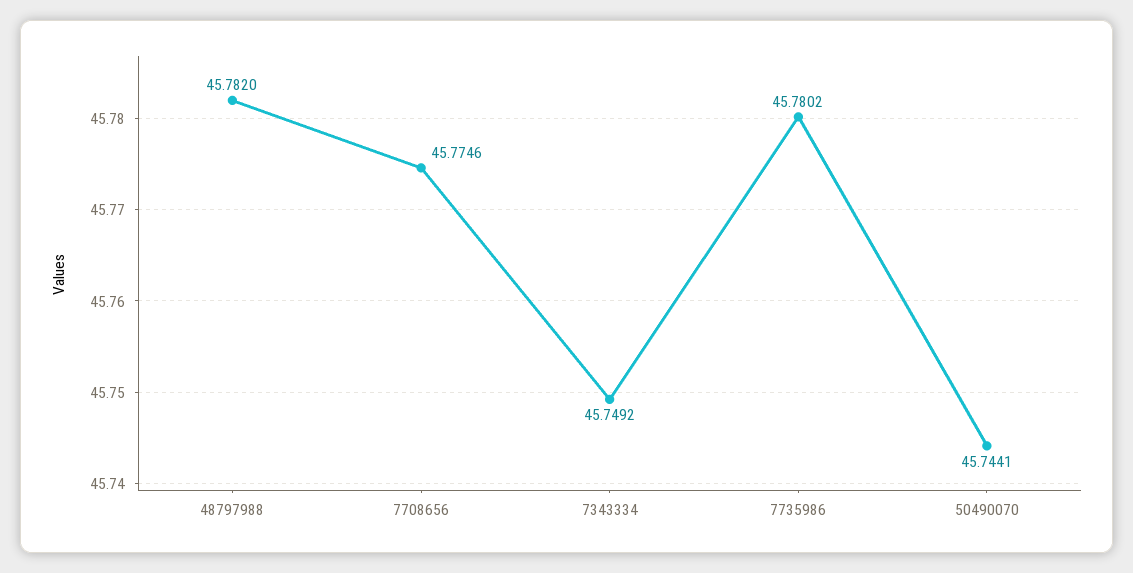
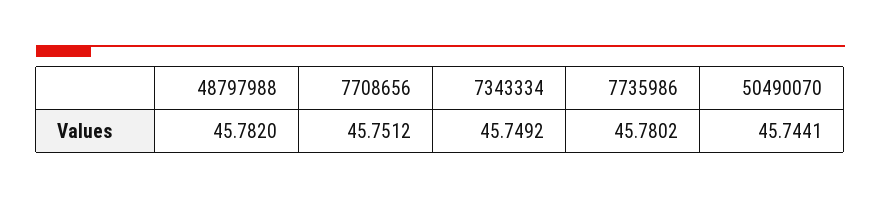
7708656: 45.7746 -> 45.7512

